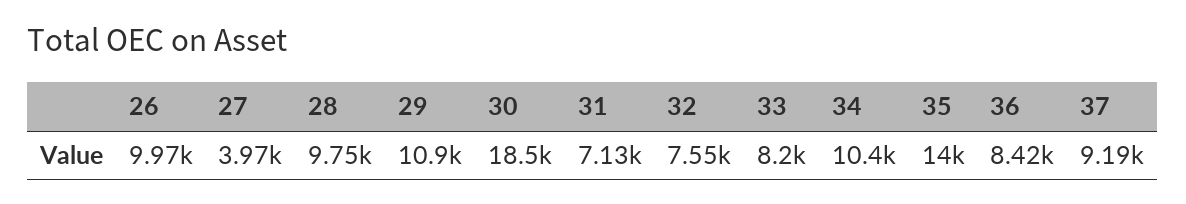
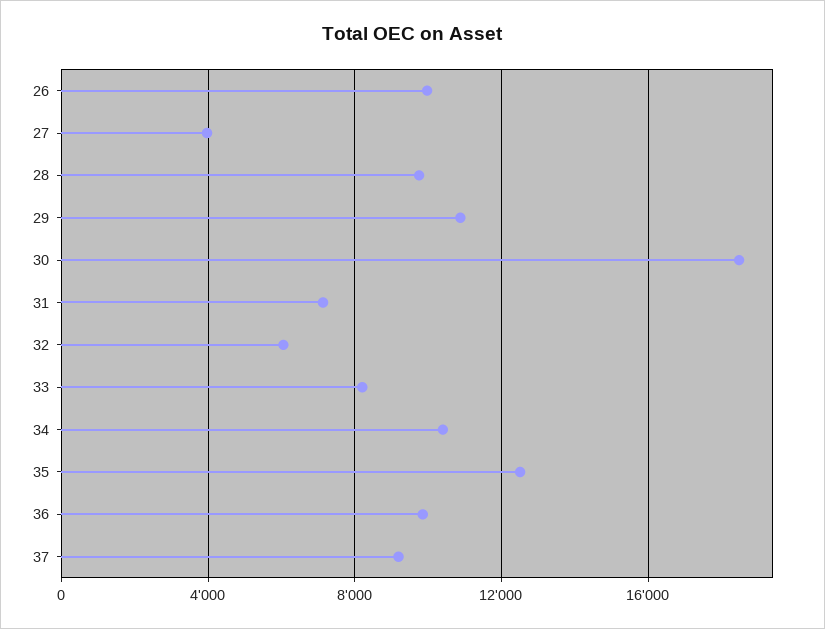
32: 7550 -> 6000
35: 14000 -> 12500
36: 8420 -> 10000

